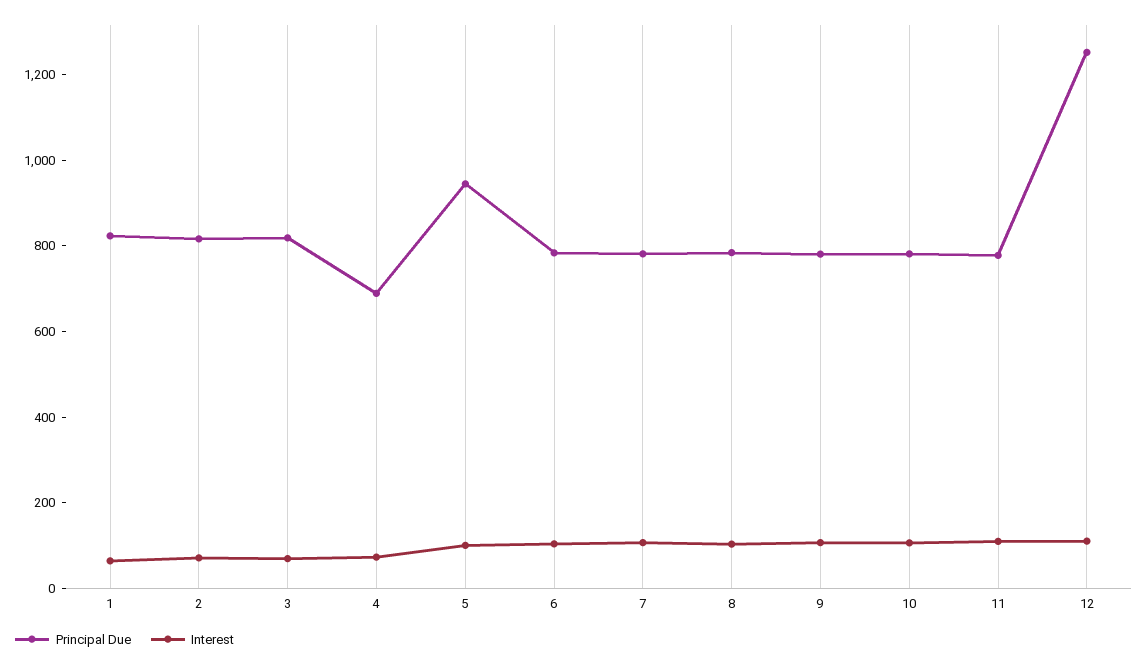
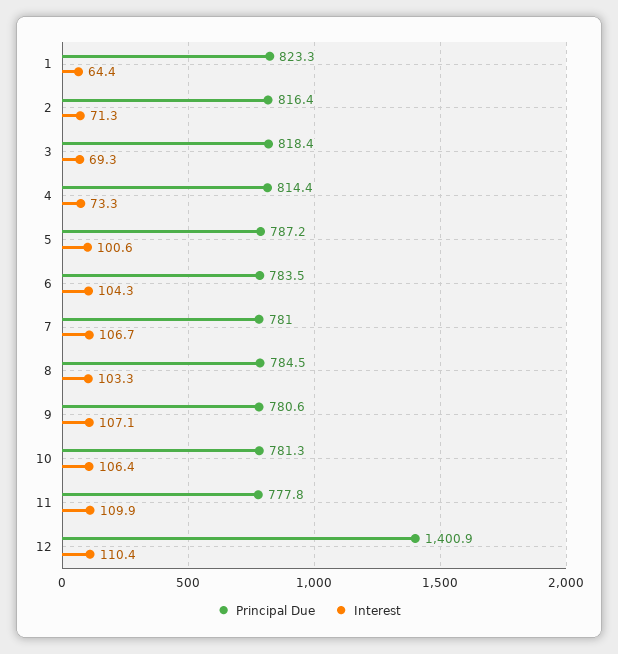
Principal Due, 4: 700 -> 814.4
Principal Due, 5: 950 -> 787.2
Principal Due, 12: 1250 -> 1400.9

